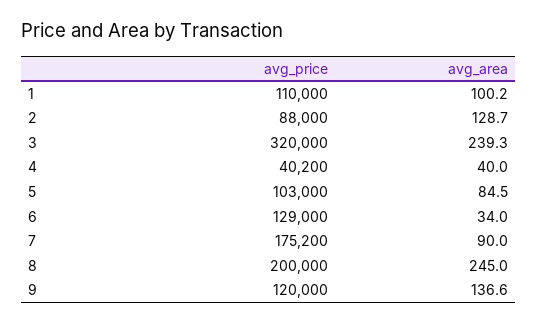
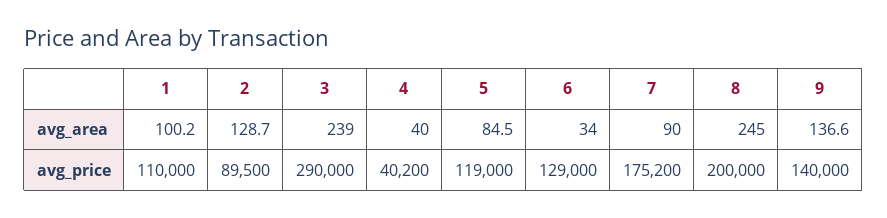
avg_price, 2: 88000 -> 89500
avg_price, 3: 320000 -> 290000
avg_area, 3: 239.3 -> 239
avg_price, 5: 103000 -> 119000
avg_price, 9: 120000 -> 140000

